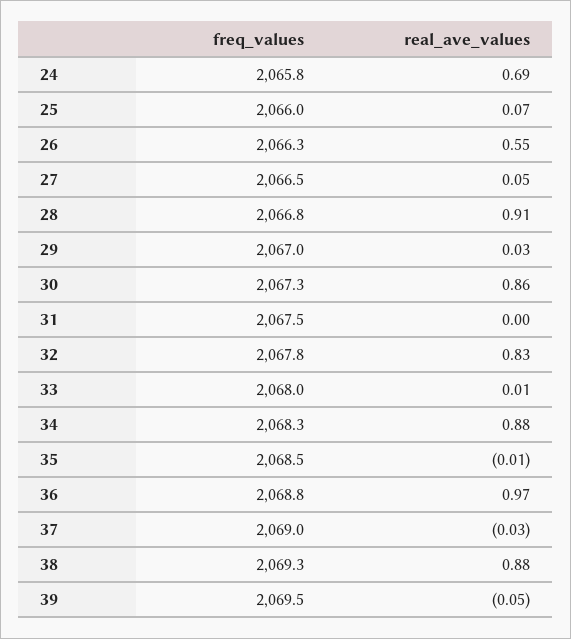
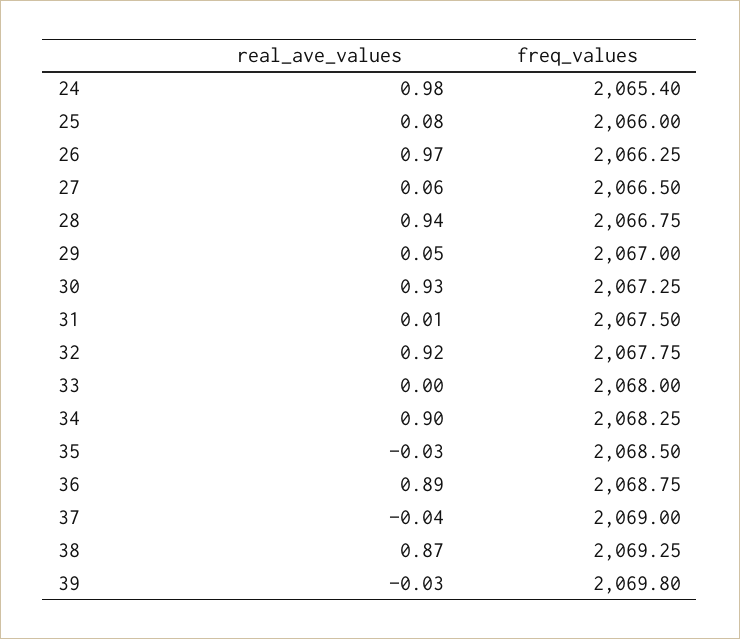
freq_values, 24: 2065.8 -> 2065.4
real_ave_values, 24: 0.69 -> 0.98
real_ave_values, 25: 0.07 -> 0.08
real_ave_values, 26: 0.55 -> 0.97
real_ave_values, 27: 0.05 -> 0.06
real_ave_values, 28: 0.91 -> 0.94
real_ave_values, 29: 0.03 -> 0.05
real_ave_values, 30: 0.86 -> 0.93
real_ave_values, 31: 0 -> 0.01
real_ave_values, 32: 0.83 -> 0.92
real_ave_values, 33: 0.01 -> 0
real_ave_values, 34: 0.88 -> 0.9
real_ave_values, 35: -0.01 -> -0.03
real_ave_values, 36: 0.97 -> 0.89
real_ave_values, 37: -0.03 -> -0.04
real_ave_values, 38: 0.88 -> 0.87
freq_values, 39: 2069.5 -> 2069.8
real_ave_values, 39: -0.05 -> -0.03

